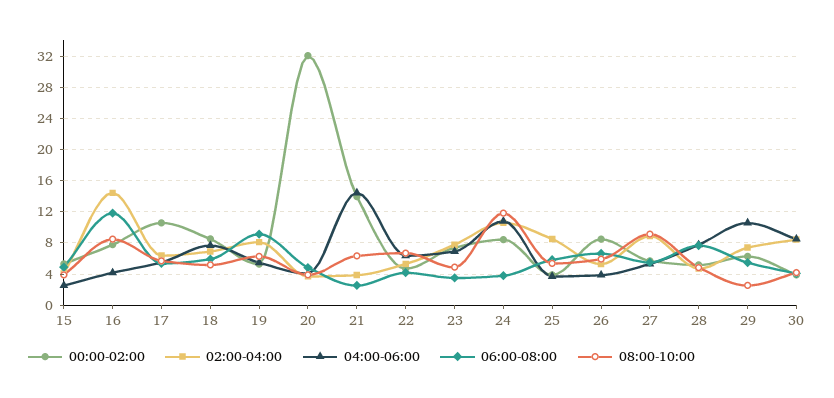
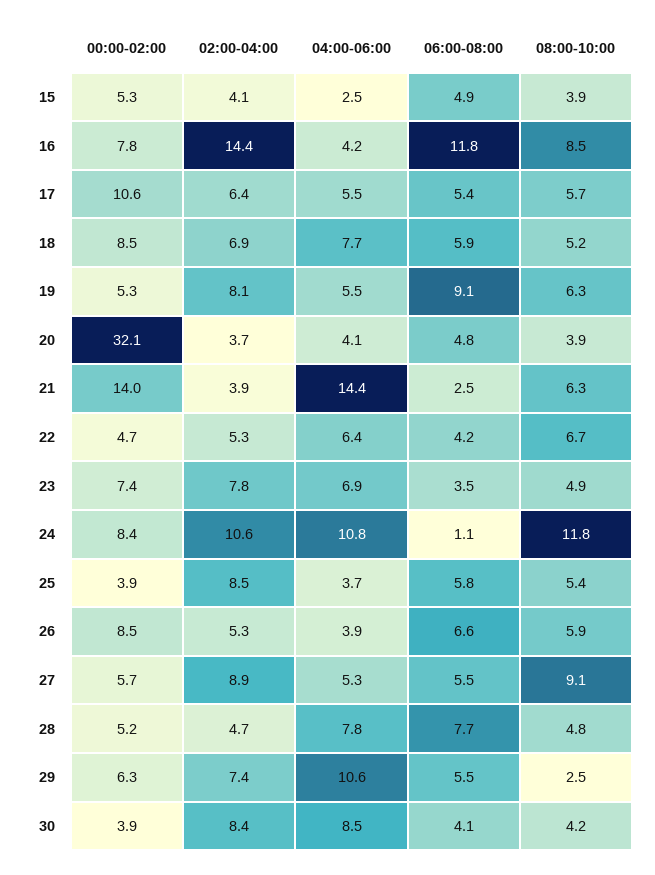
06:00-08:00, 24: 4 -> 1.1

